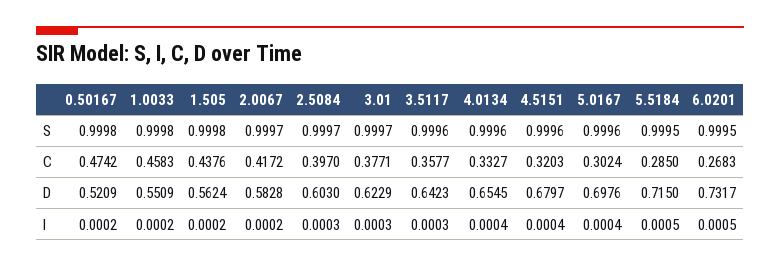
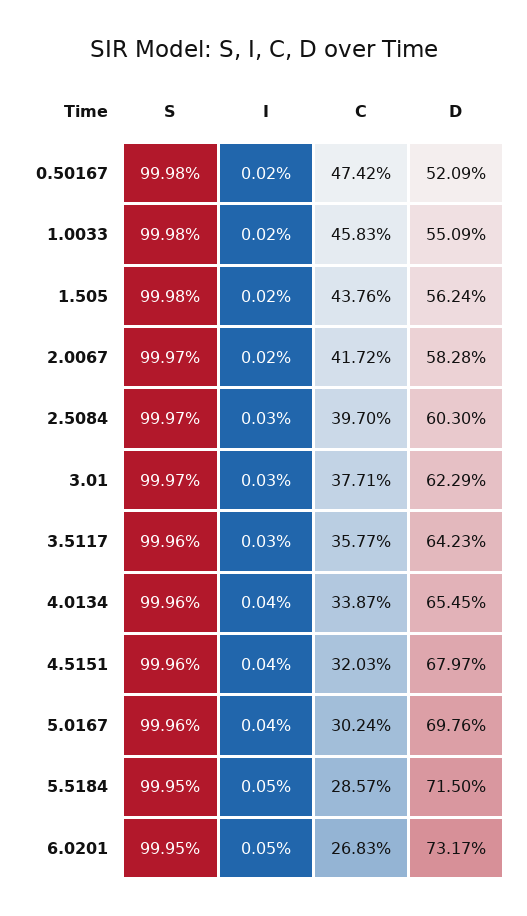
4.0134, C: 0.3327 -> 0.3387
5.5184, C: 0.285 -> 0.2857

